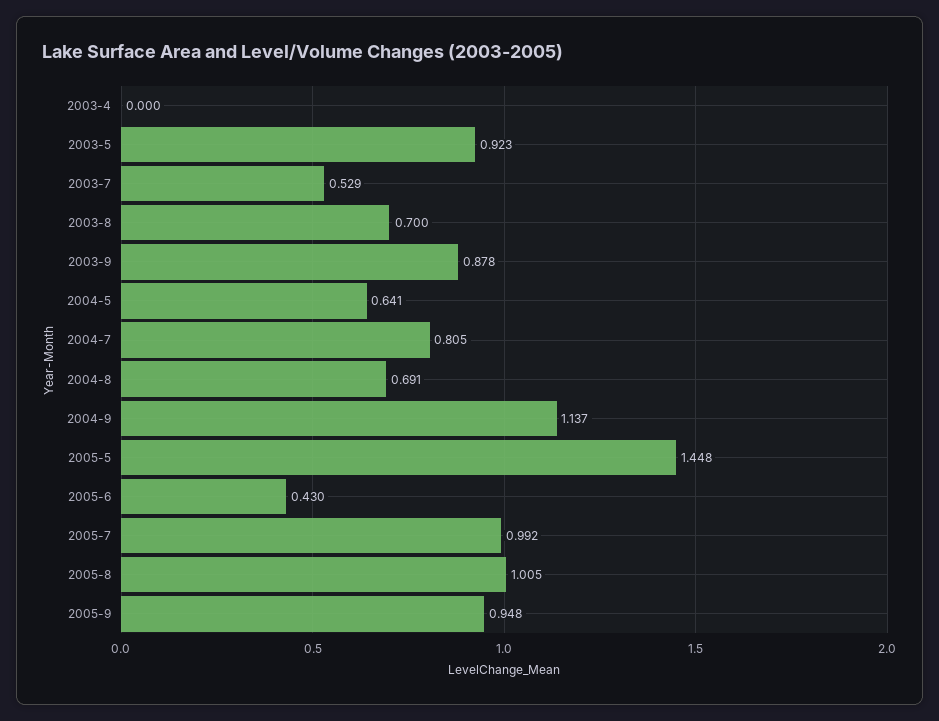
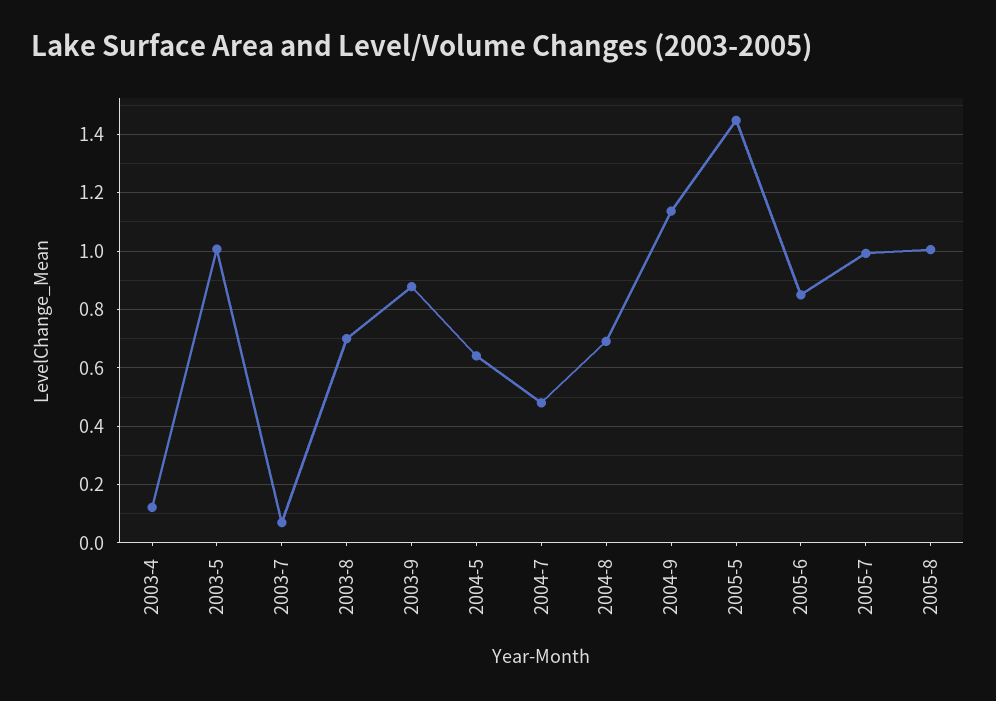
2003-4: 0 -> 0.125
2003-5: 0.923 -> 1
2003-7: 0.529 -> 0.075
2004-7: 0.805 -> 0.475
2005-6: 0.43 -> 0.85
2005-9: 0.948 -> none

